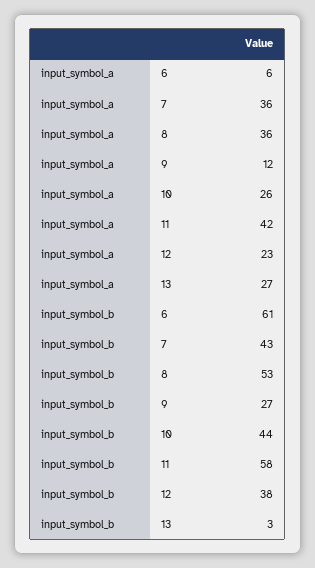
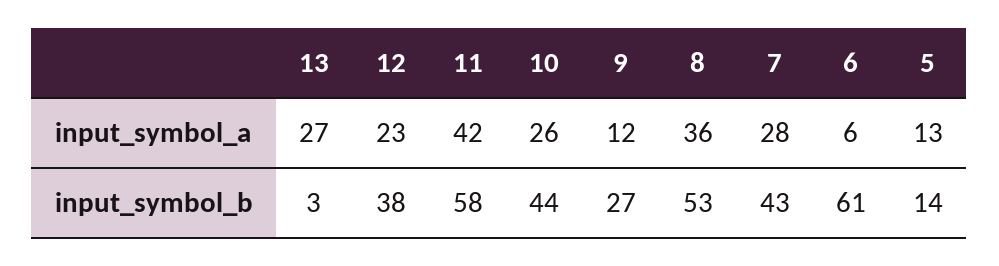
input_symbol_a, 7: 36 -> 28
input_symbol_a, 5: none -> 13
input_symbol_b, 5: none -> 14

